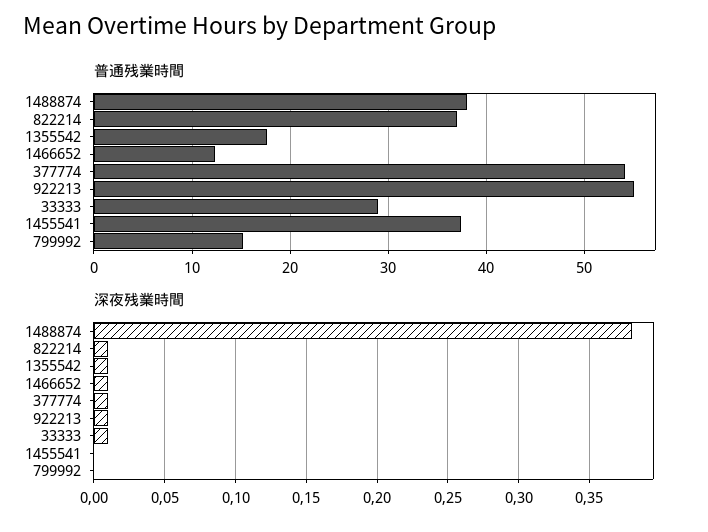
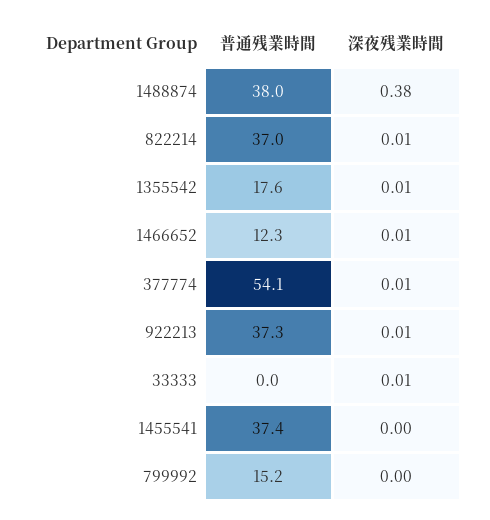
普通残業時間, 922213: 55 -> 37.3
普通残業時間, 33333: 29 -> 0

